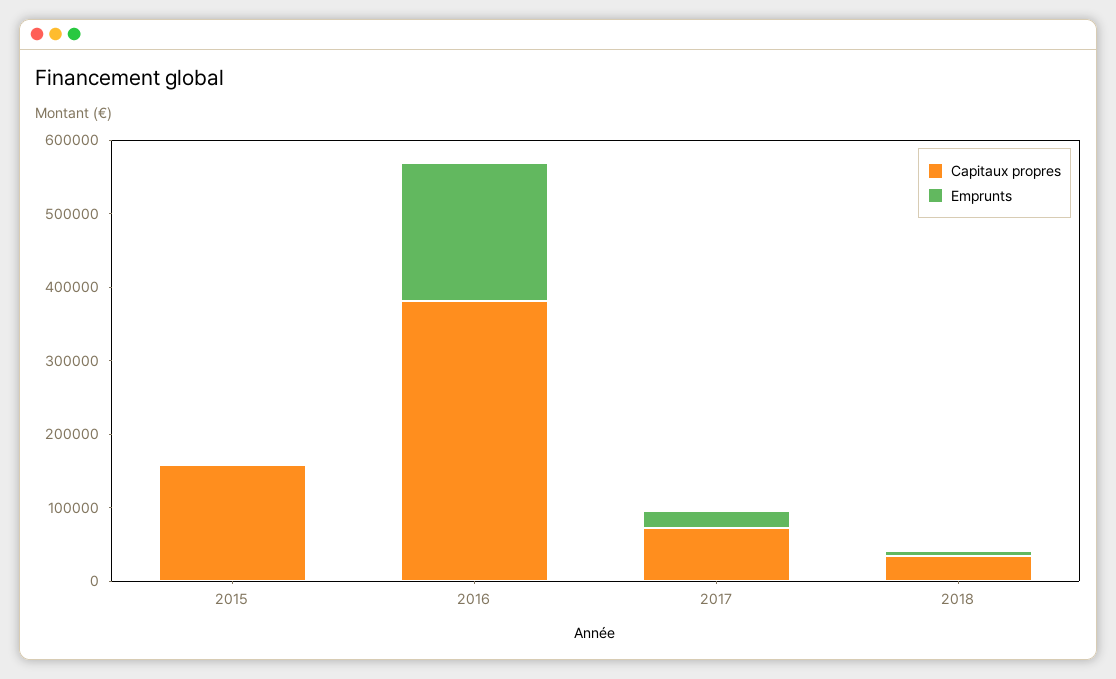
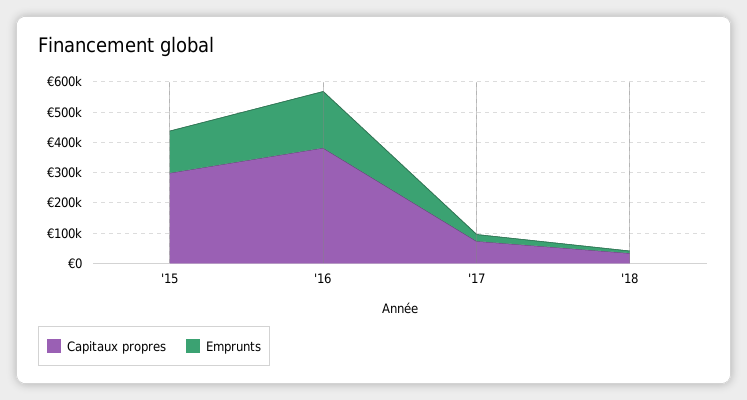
Capitaux propres, 2015: 160000 -> 300000
Emprunts, 2015: 0 -> 150000

